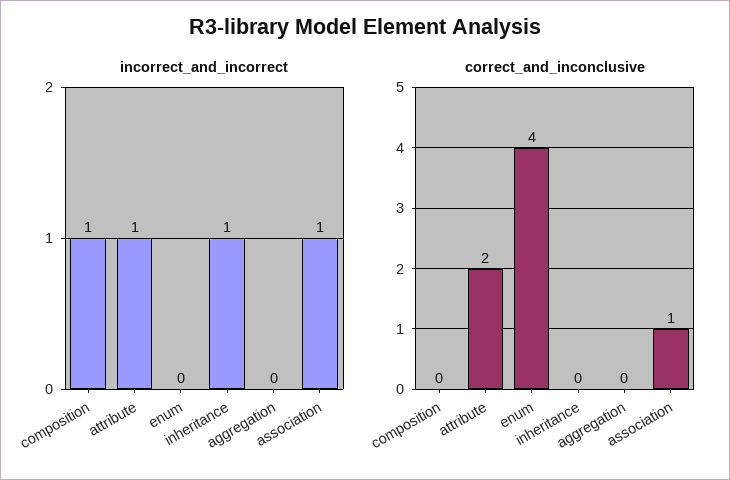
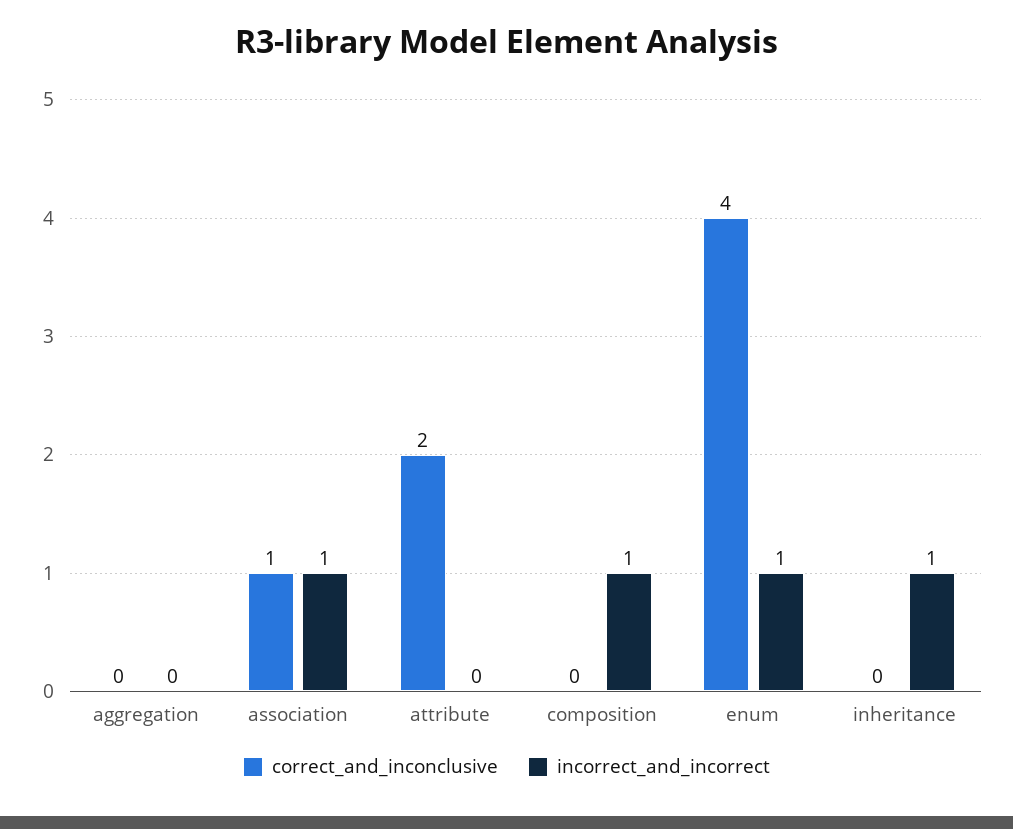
incorrect_and_incorrect, attribute: 1 -> 0
incorrect_and_incorrect, enum: 0 -> 1

